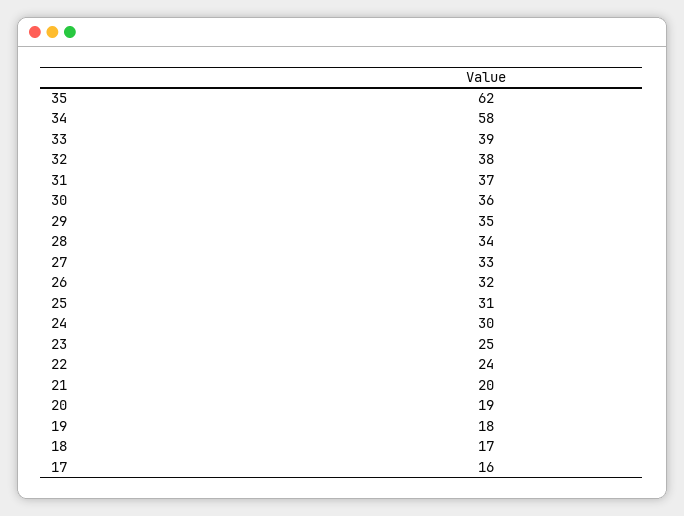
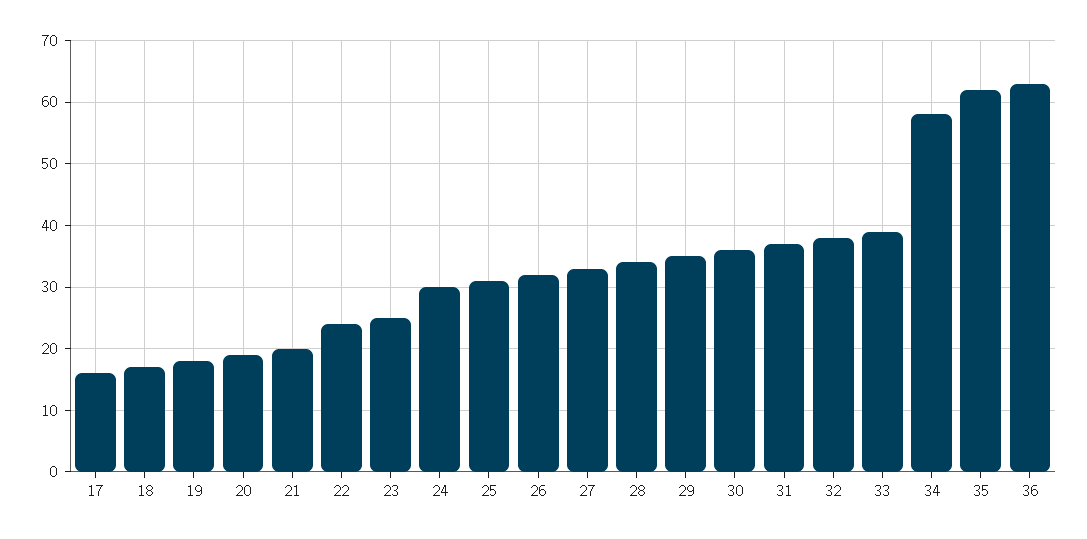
36: none -> 63

